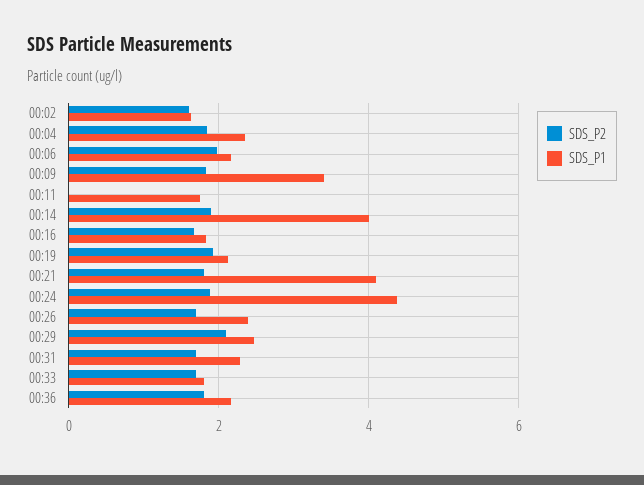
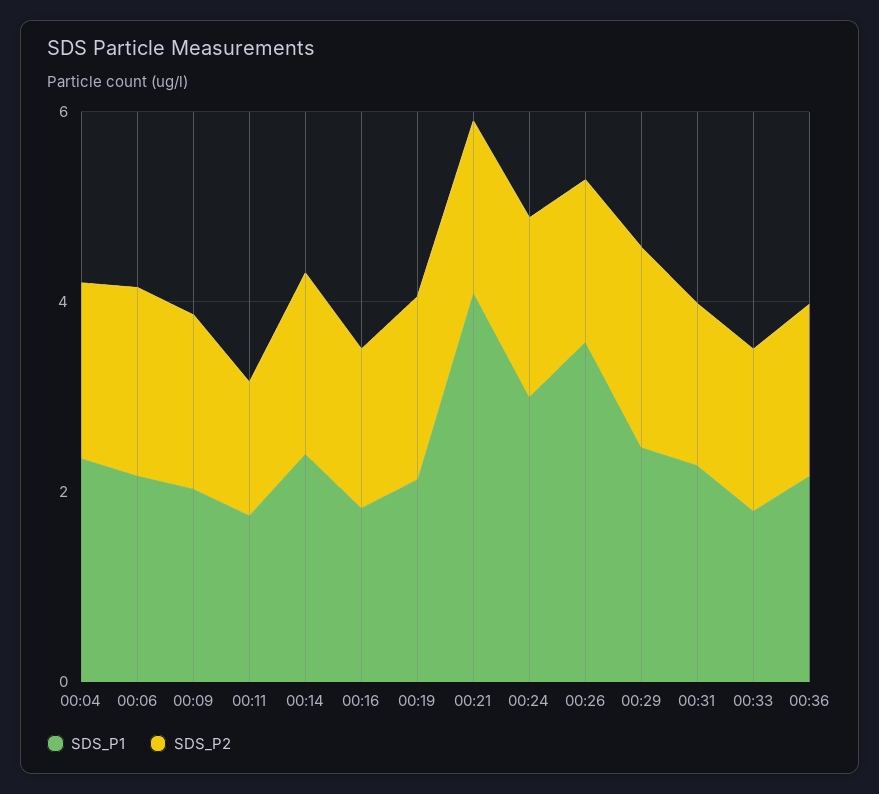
SDS_P2, 00:02: 1.6 -> none
SDS_P1, 00:02: 1.6 -> none
SDS_P1, 00:09: 3.4 -> 2
SDS_P2, 00:11: 0 -> 1.5
SDS_P1, 00:14: 4 -> 2.5
SDS_P1, 00:24: 4.4 -> 3
SDS_P1, 00:26: 2.4 -> 3.5

